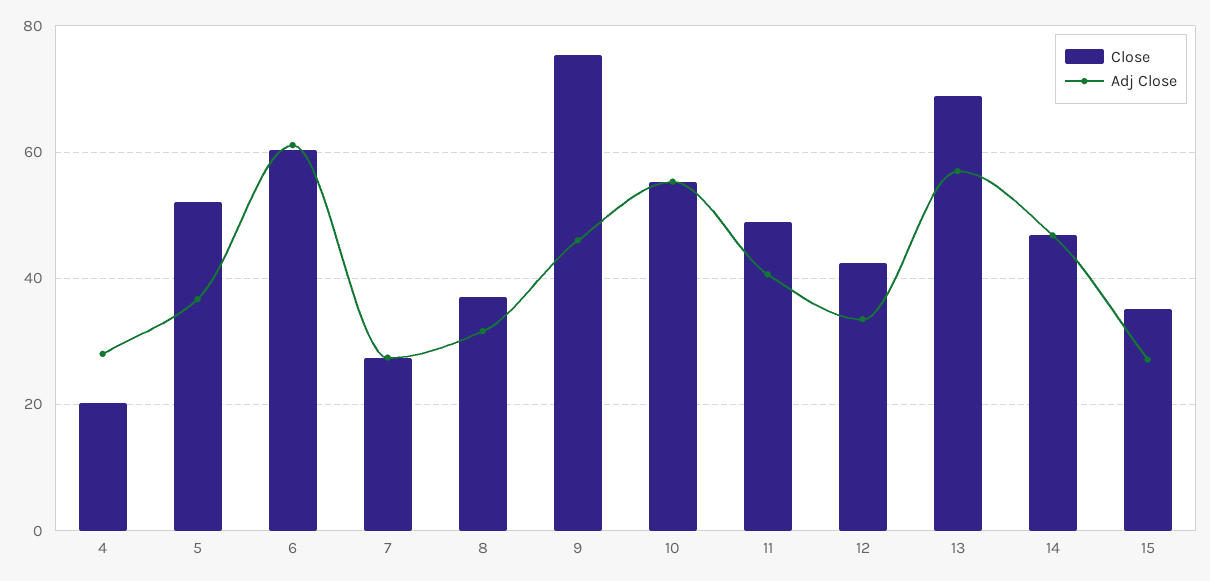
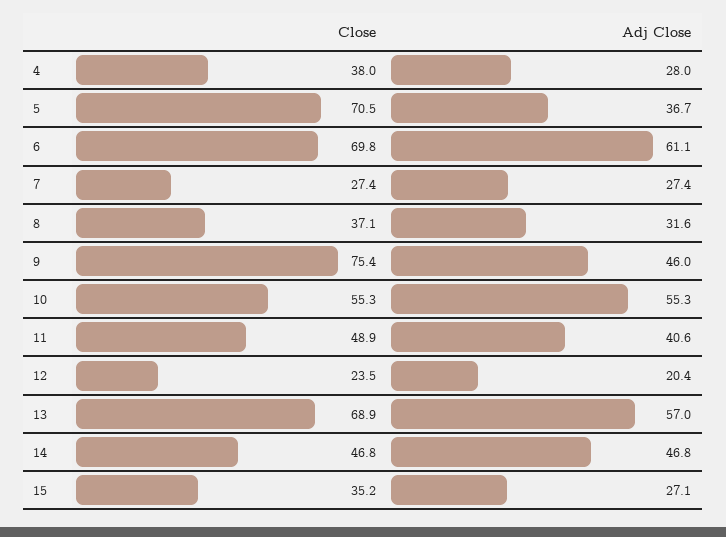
Close, 4: 20 -> 38
Close, 5: 52 -> 70.5
Close, 6: 60 -> 69.8
Close, 12: 42 -> 23.5
Adj Close, 12: 34 -> 20.4

